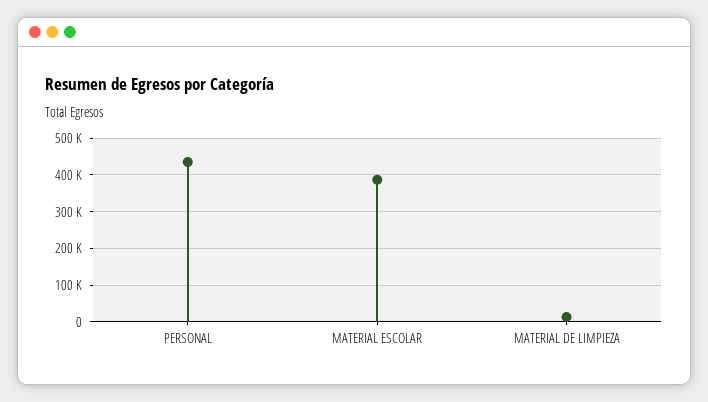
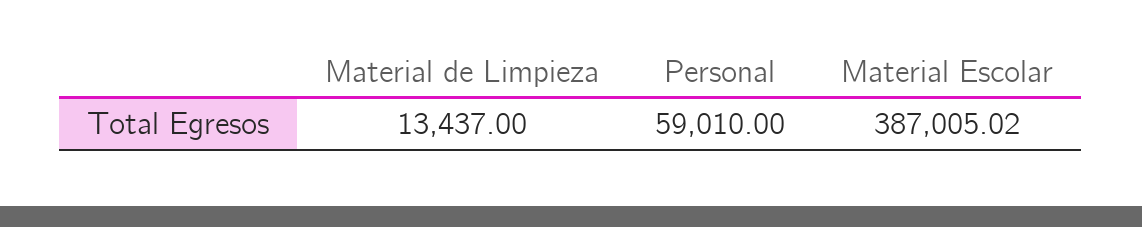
PERSONAL: 440000 -> 59010

